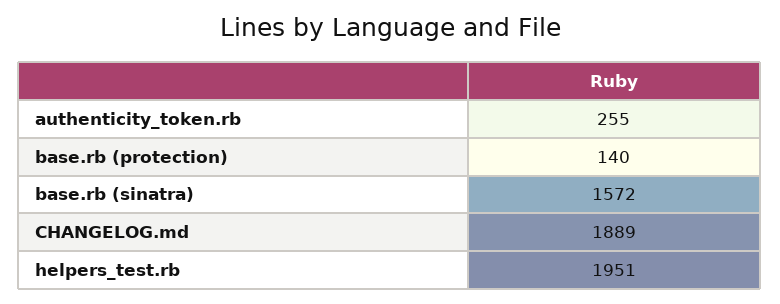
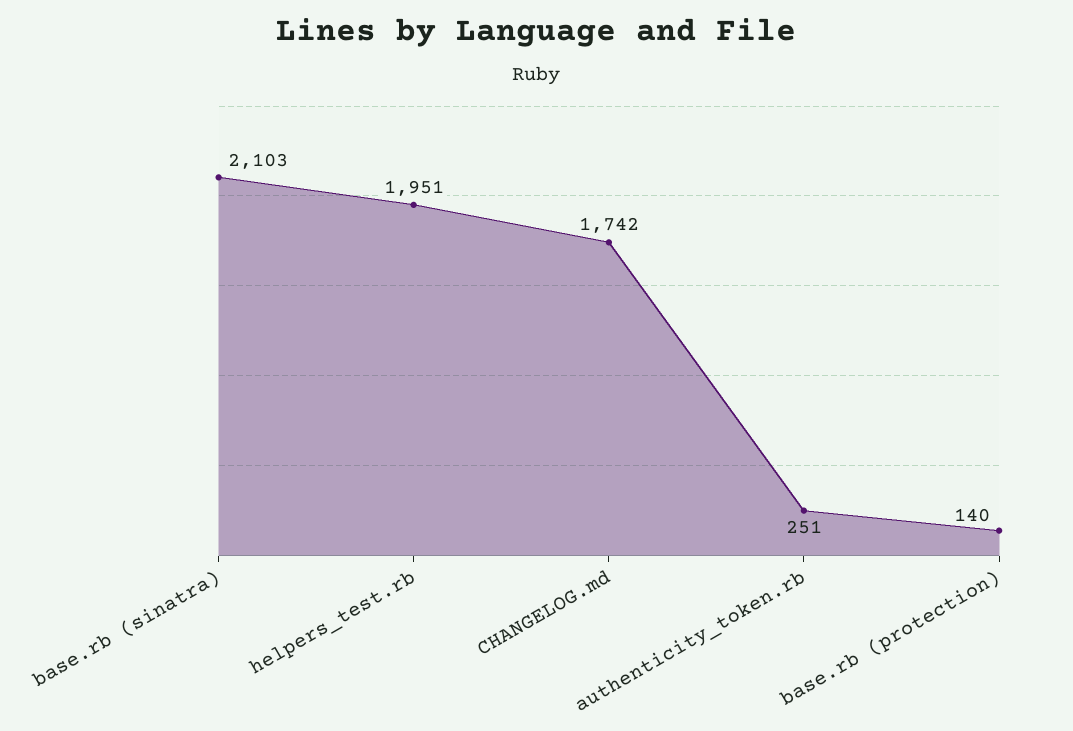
authenticity_token.rb: 255 -> 251
base.rb (sinatra): 1572 -> 2103
CHANGELOG.md: 1889 -> 1742

